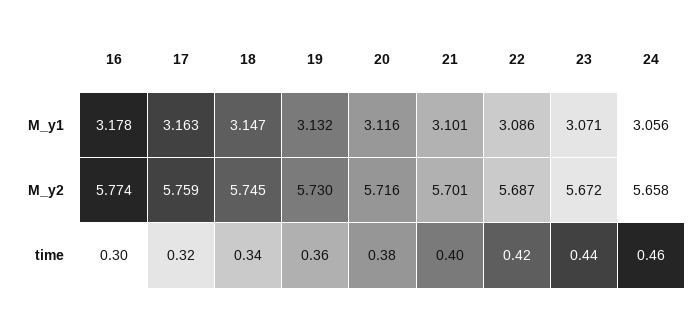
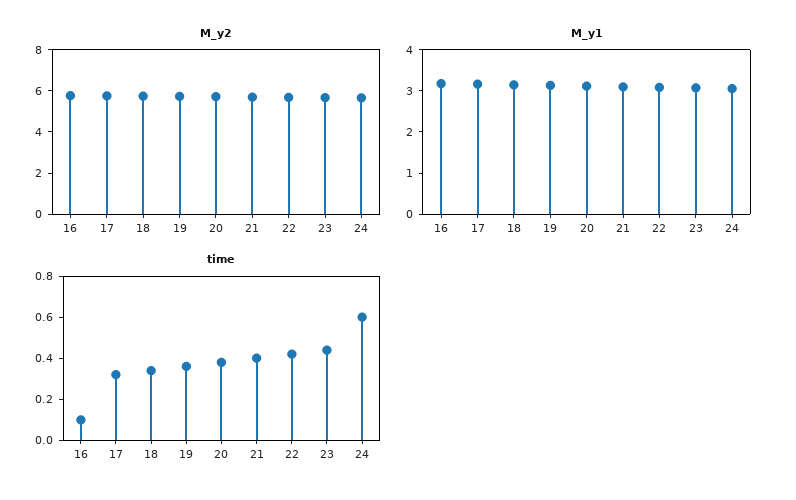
time, 16: 0.3 -> 0.1
time, 24: 0.46 -> 0.6

